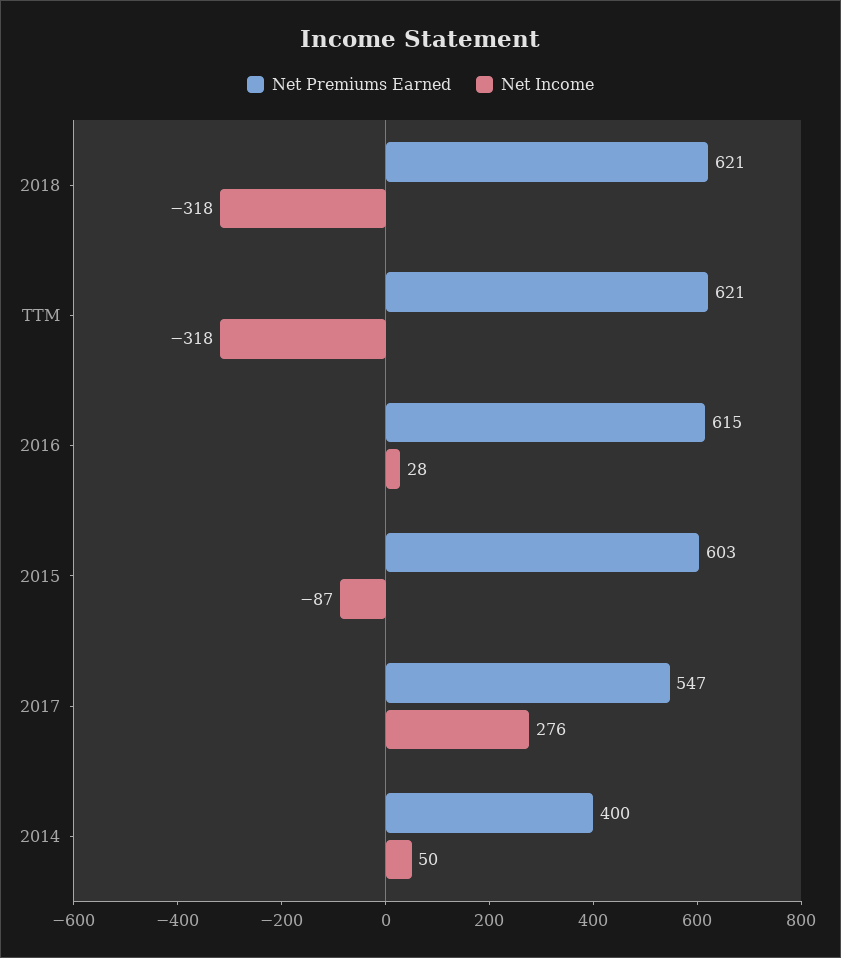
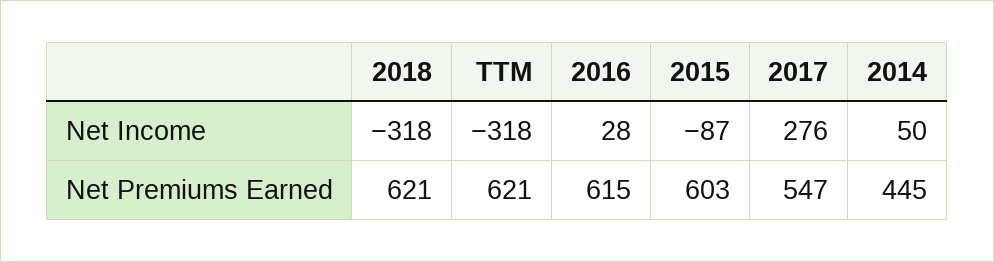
Net Premiums Earned, 2014: 400 -> 445

